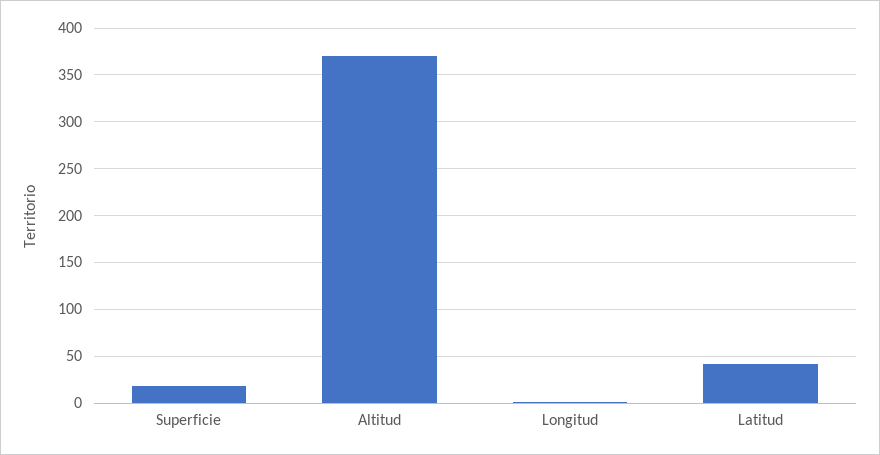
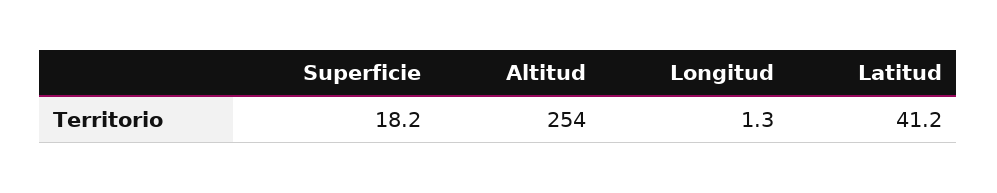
Altitud: 370 -> 254

